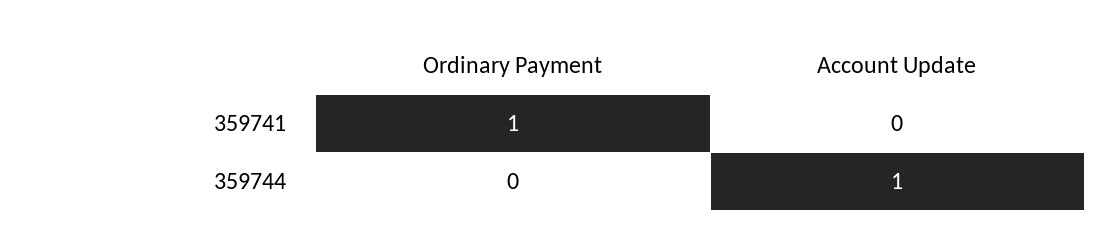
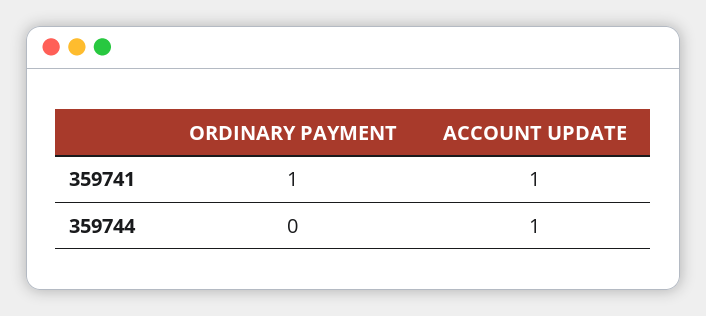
Account Update, 359741: 0 -> 1

